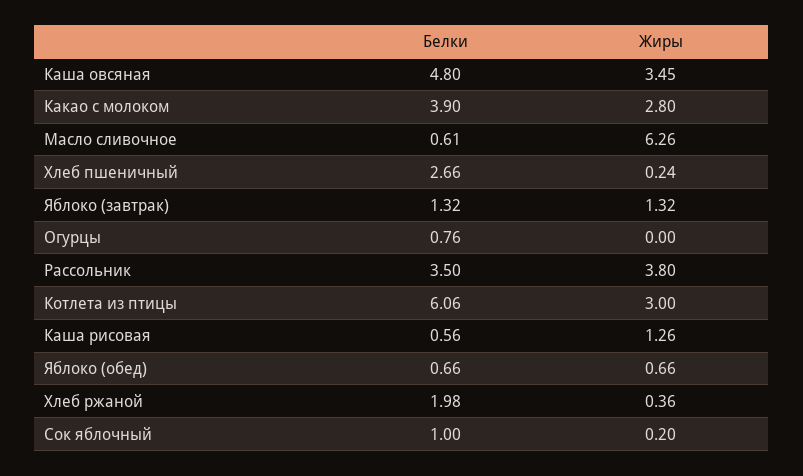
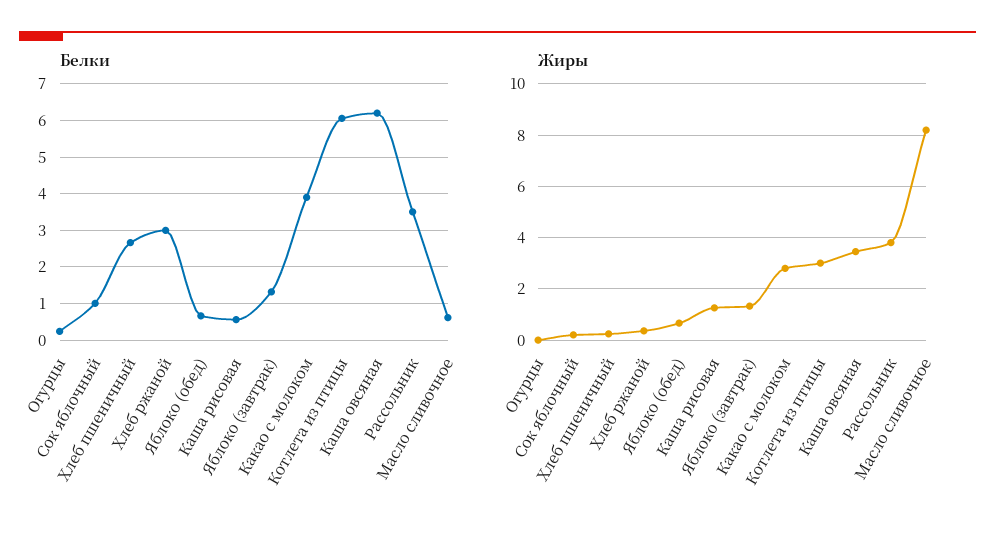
Белки, Каша овсяная: 4.8 -> 6.2
Жиры, Масло сливочное: 6.26 -> 8.25
Белки, Огурцы: 0.76 -> 0.2
Белки, Хлеб ржаной: 1.98 -> 3

